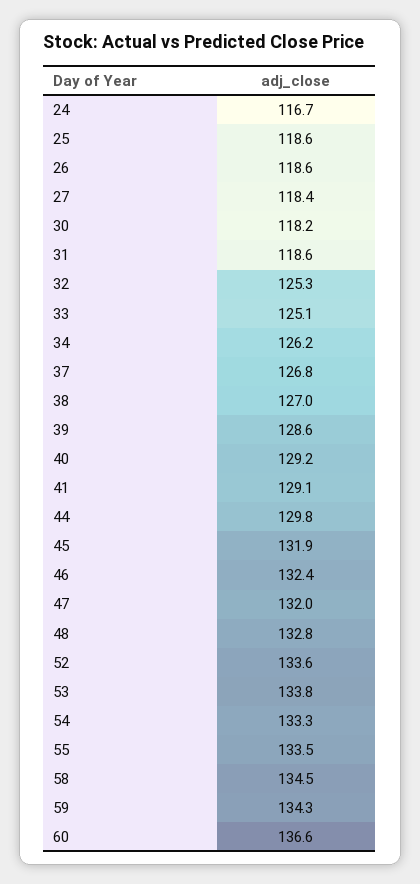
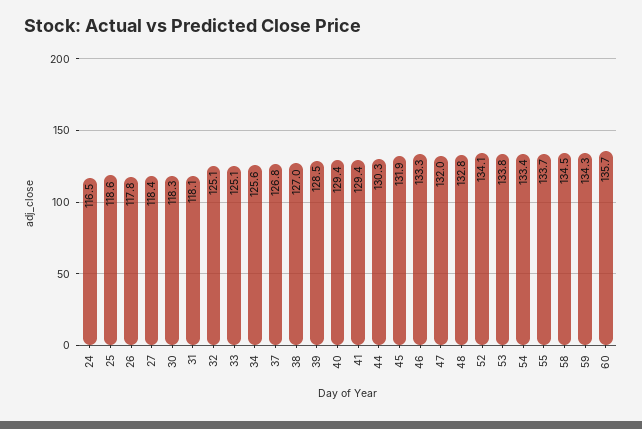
24: 116.7 -> 116.5
26: 118.6 -> 117.8
30: 118.2 -> 118.3
31: 118.6 -> 118.1
32: 125.3 -> 125.1
34: 126.2 -> 125.6
39: 128.6 -> 128.5
40: 129.2 -> 129.4
41: 129.1 -> 129.4
44: 129.8 -> 130.3
46: 132.4 -> 133.3
52: 133.6 -> 134.1
54: 133.3 -> 133.4
55: 133.5 -> 133.7
60: 136.6 -> 135.7

